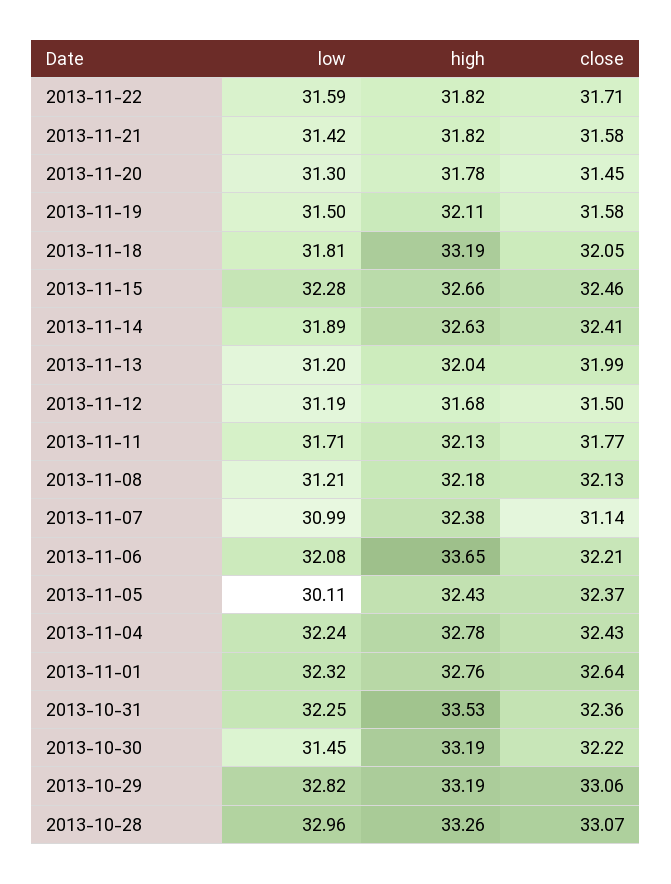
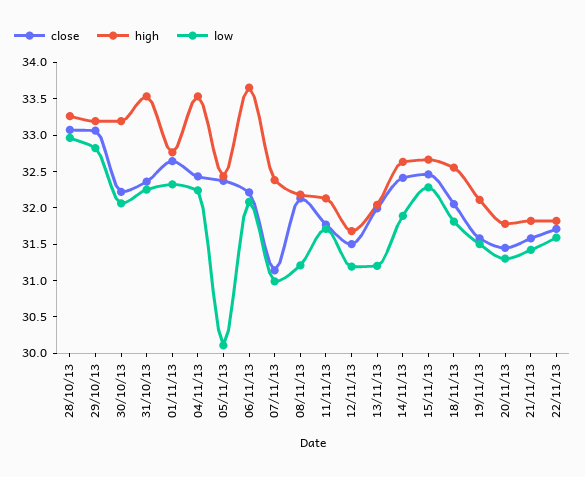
high, 2013-11-18: 33.19 -> 32.5
high, 2013-11-04: 32.78 -> 33.5
low, 2013-10-30: 31.45 -> 32

